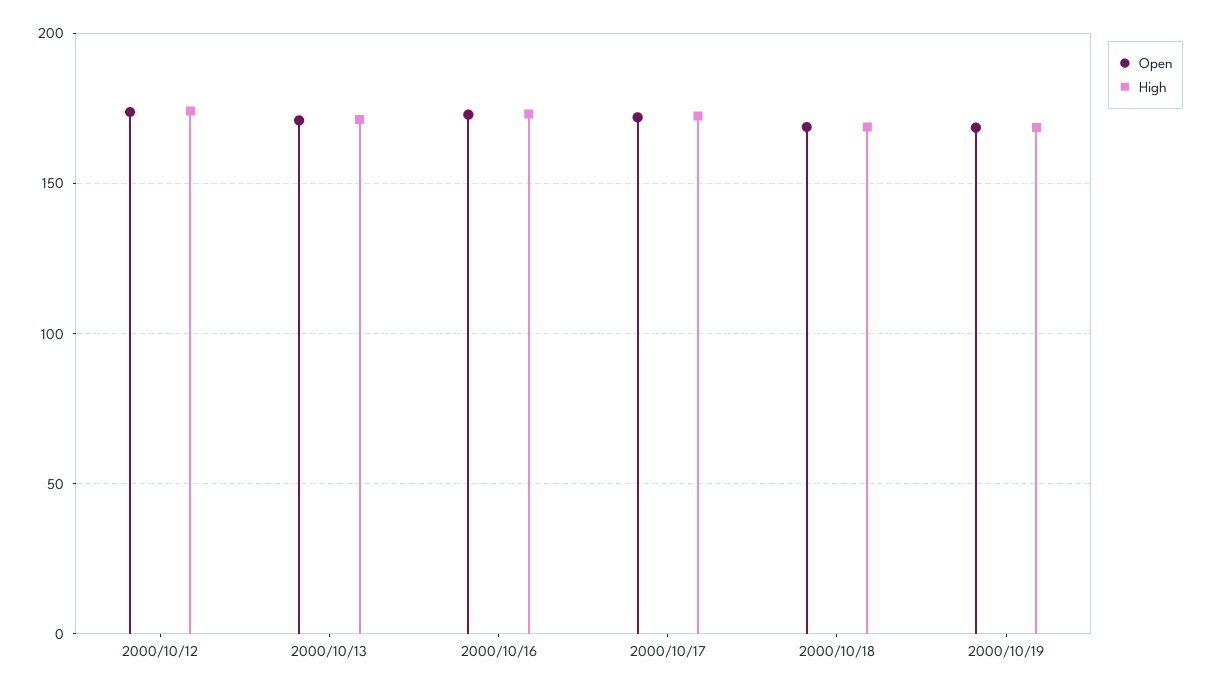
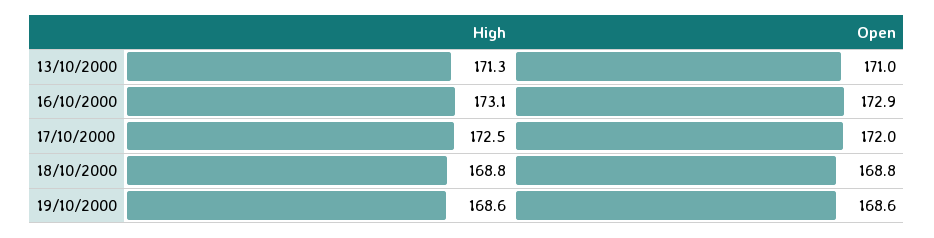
Open, 2000/10/12: 175 -> none
High, 2000/10/12: 175 -> none

